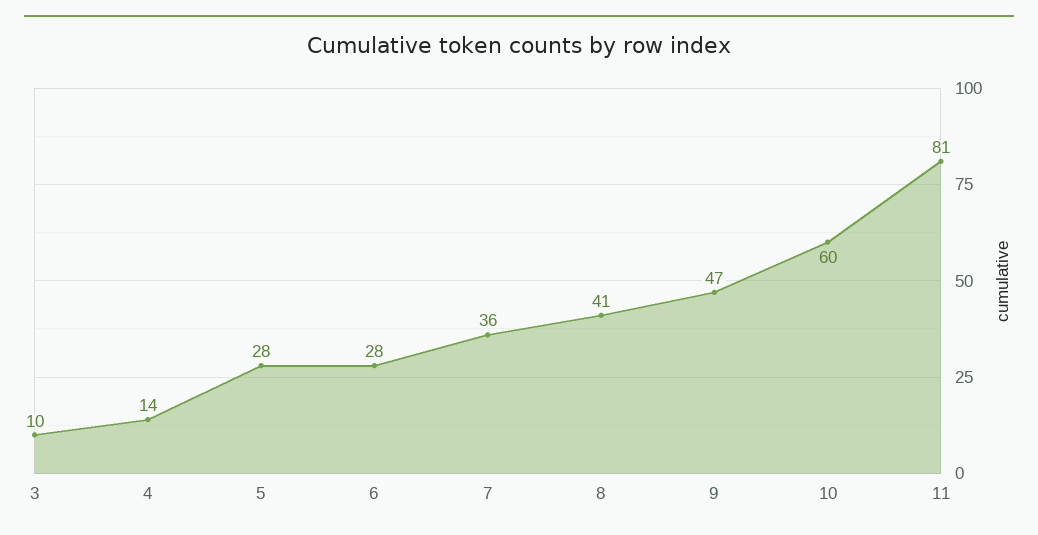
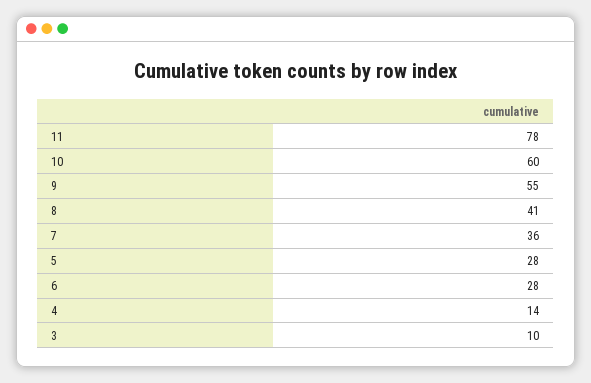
9: 47 -> 55
11: 81 -> 78

